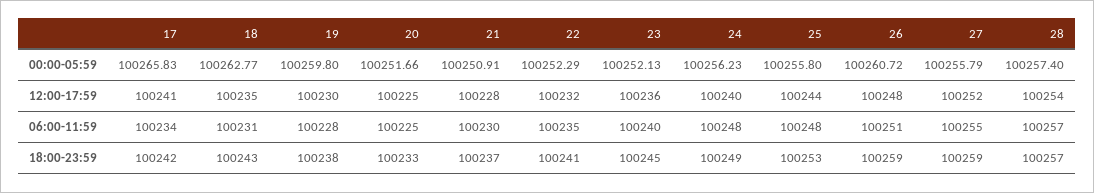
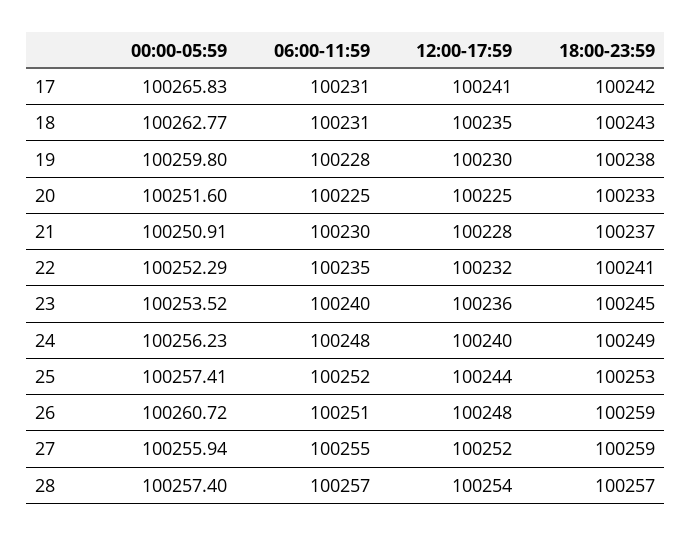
20, 00:00-05:59: 100251.66 -> 100251.6
23, 00:00-05:59: 100252.13 -> 100253.52
25, 00:00-05:59: 100255.8 -> 100257.41
27, 00:00-05:59: 100255.79 -> 100255.94
17, 06:00-11:59: 100234 -> 100231
25, 06:00-11:59: 100248 -> 100252

